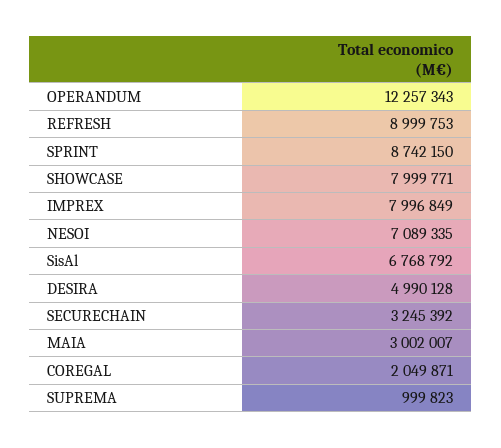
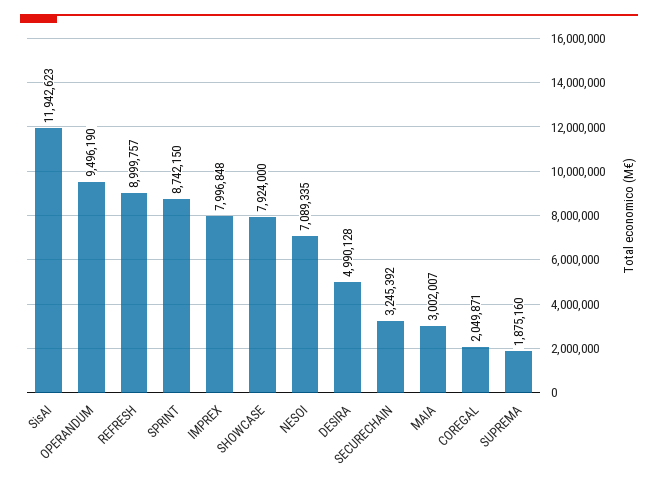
OPERANDUM: 12257343 -> 9496190
REFRESH: 8999753 -> 8999757
SHOWCASE: 7999771 -> 7924000
IMPREX: 7996849 -> 7996848
SisAl: 6768792 -> 11942623
SUPREMA: 999823 -> 1875160

